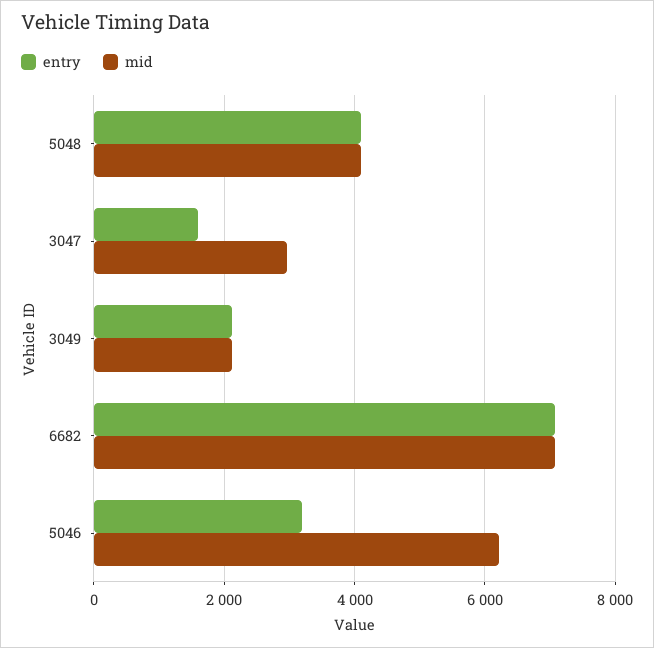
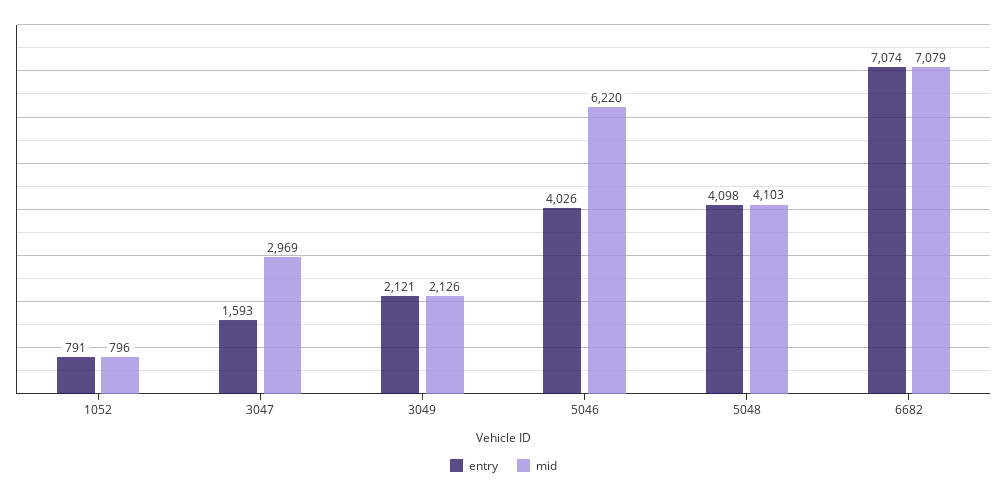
entry, 5046: 3200 -> 4026
entry, 1052: none -> 791
mid, 1052: none -> 796

